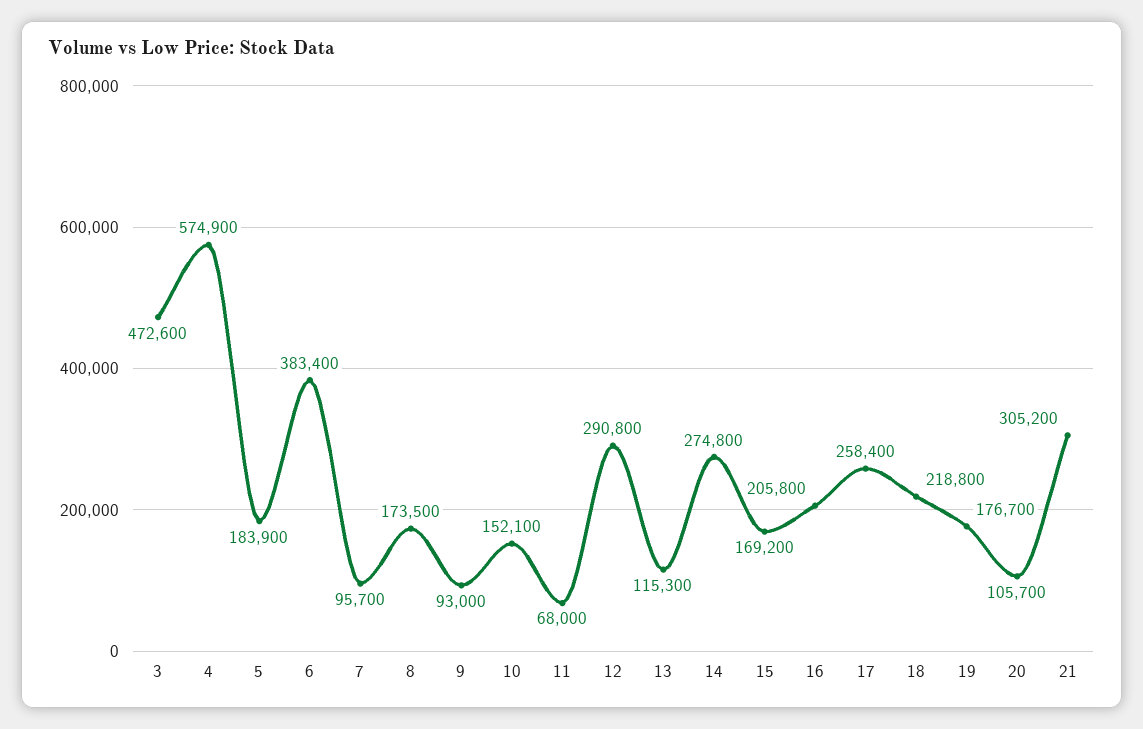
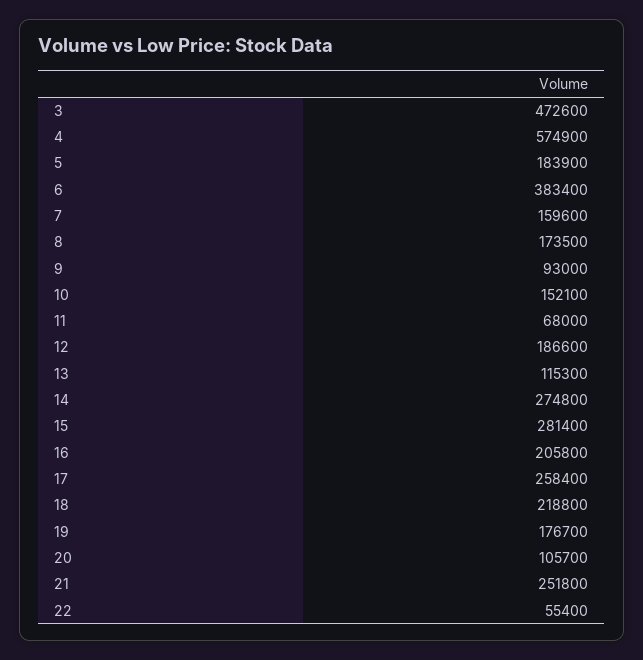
7: 95700 -> 159600
12: 290800 -> 186600
15: 169200 -> 281400
21: 305200 -> 251800
22: none -> 55400

